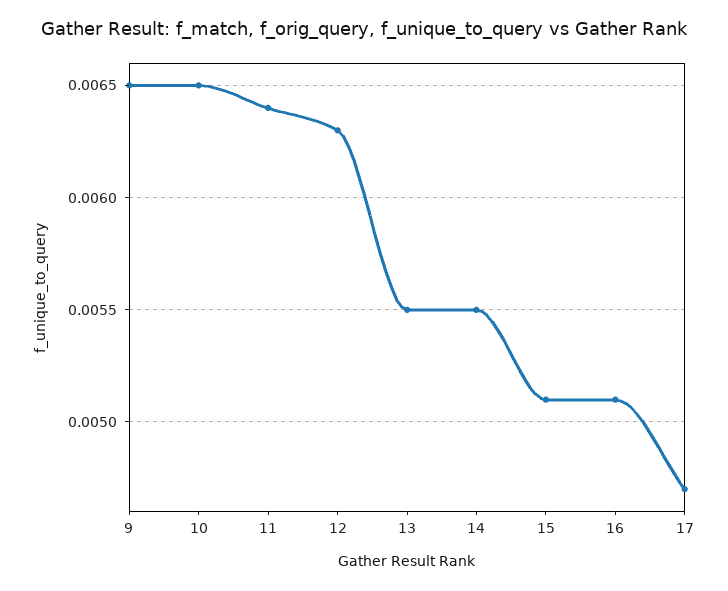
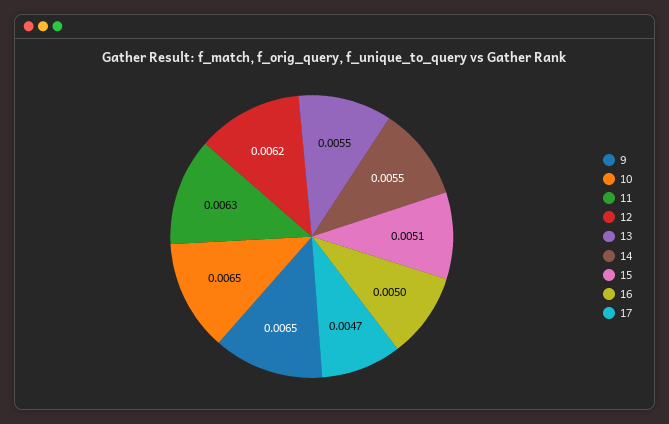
11: 0.0064 -> 0.0063
12: 0.0063 -> 0.0062
16: 0.0051 -> 0.005

